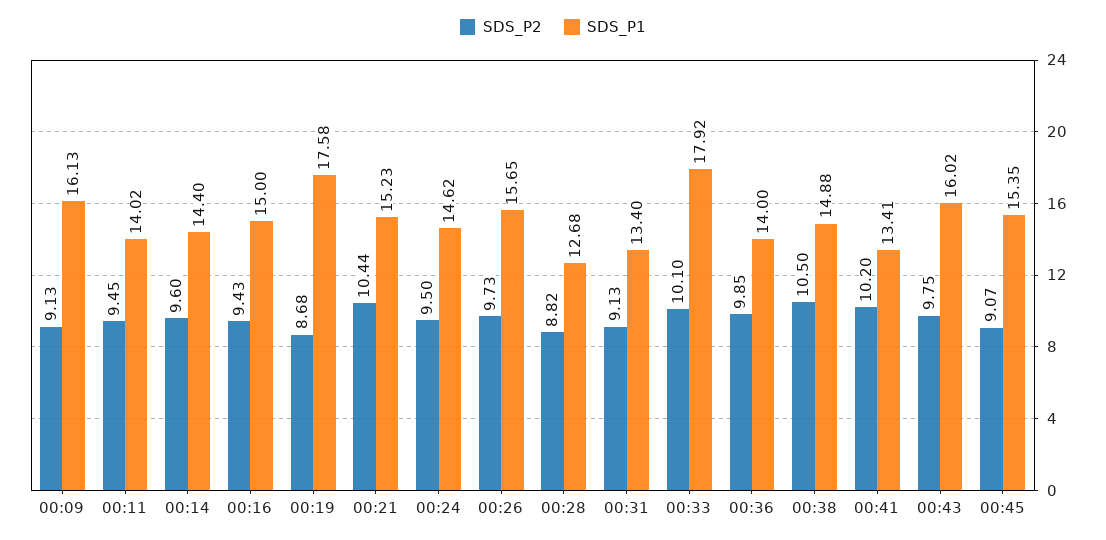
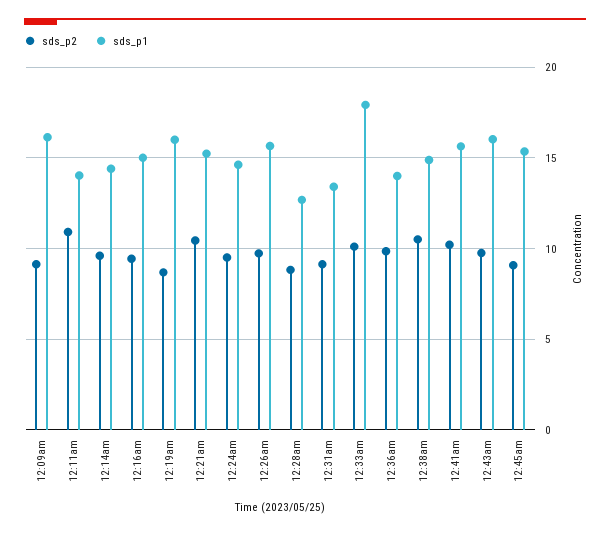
SDS_P2, 00:11: 9.45 -> 11
SDS_P1, 00:19: 17.58 -> 16
SDS_P1, 00:41: 13.41 -> 15.5

